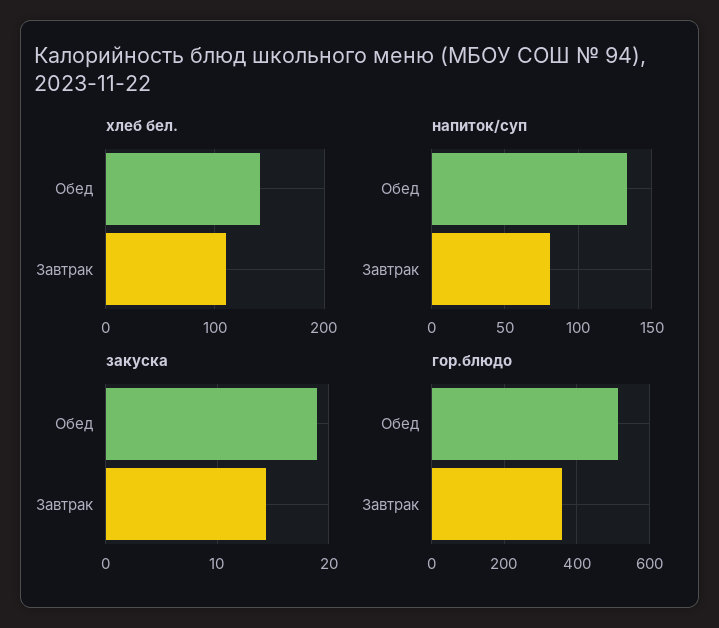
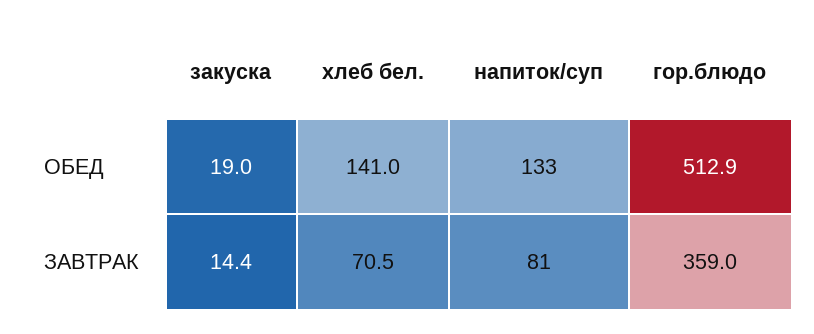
хлеб бел., Завтрак: 110 -> 70.5

